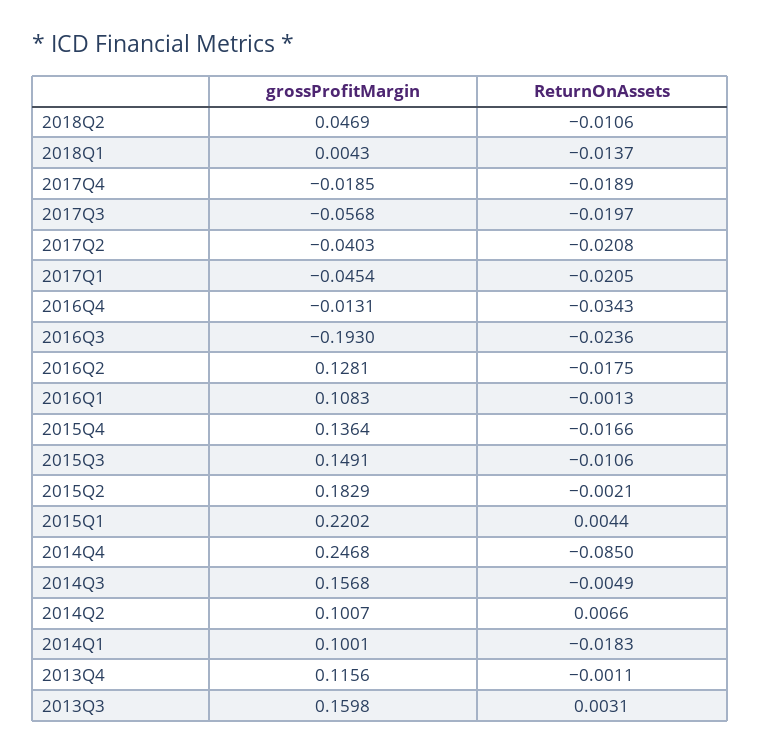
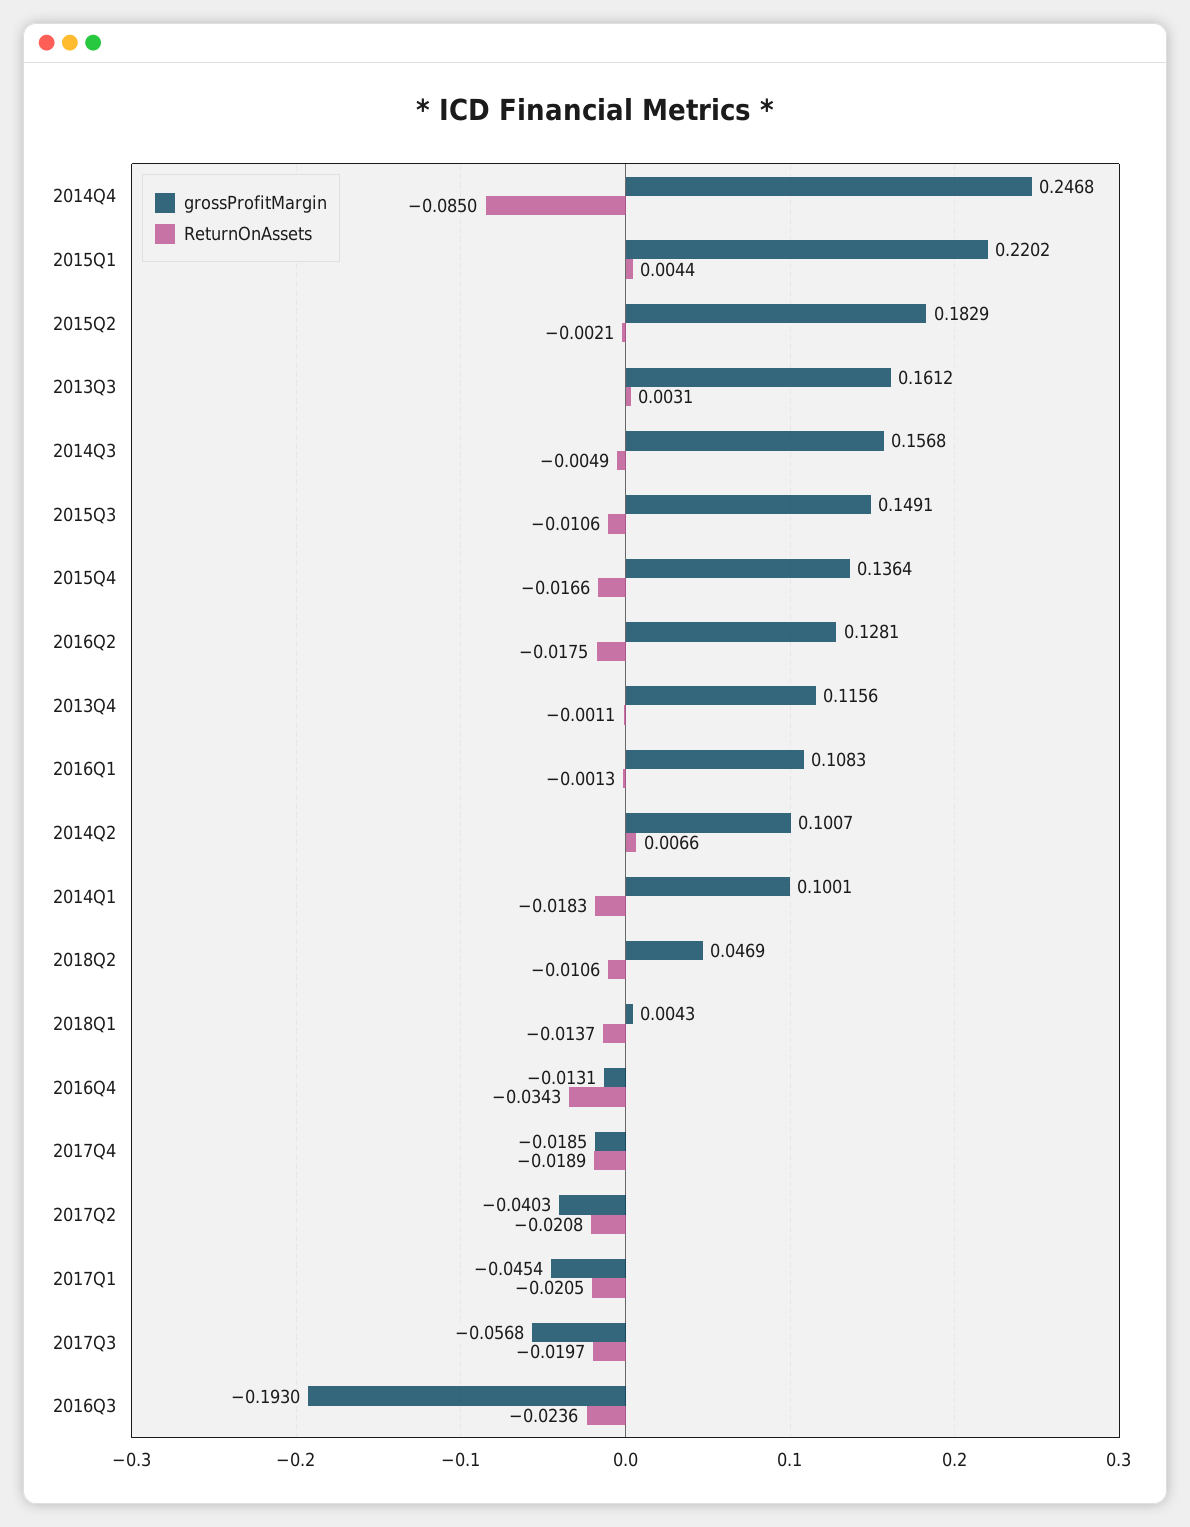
grossProfitMargin, 2013Q3: 0.1598 -> 0.1612

